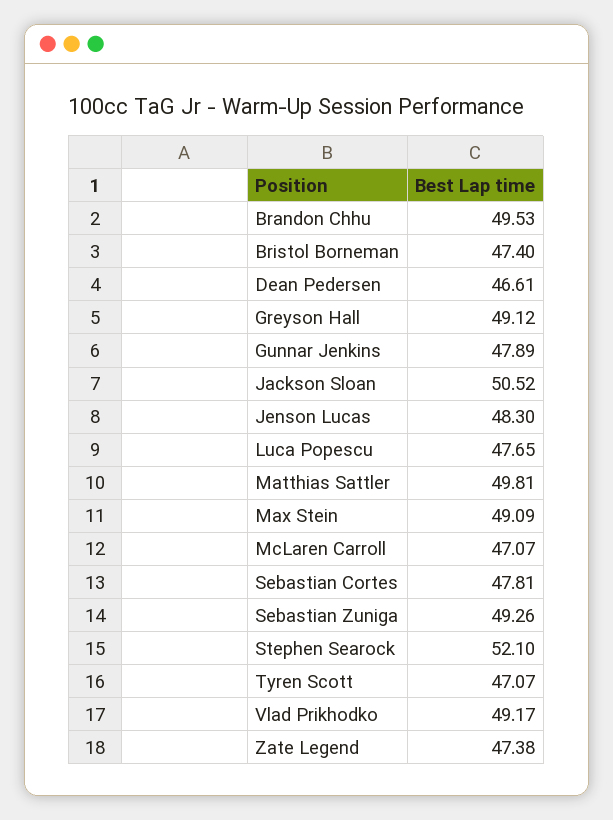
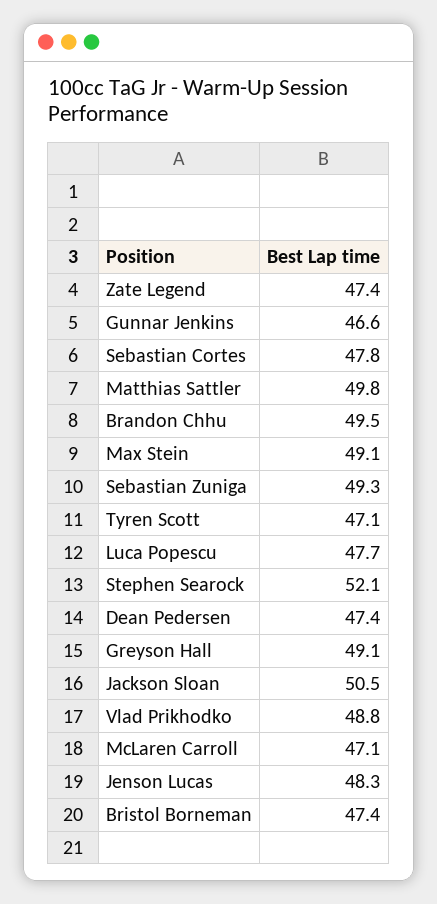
Dean Pedersen: 46.61 -> 47.4
Gunnar Jenkins: 47.89 -> 46.6
Vlad Prikhodko: 49.17 -> 48.8

